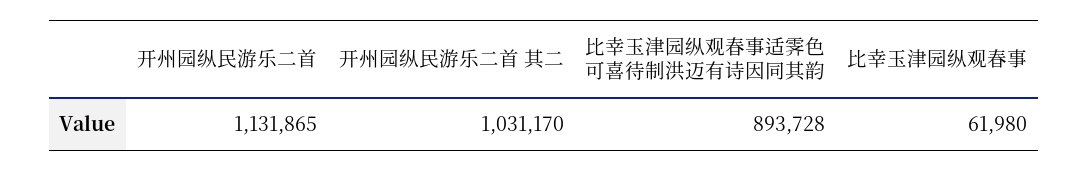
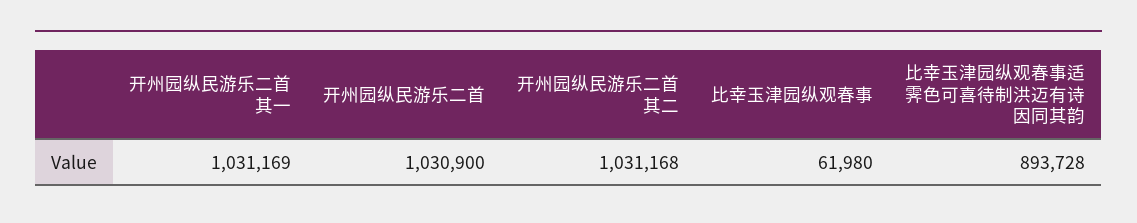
开州园纵民游乐二首: 1131865 -> 1030900
开州园纵民游乐二首 其二: 1031170 -> 1031168
开州园纵民游乐二首 其一: none -> 1031169

